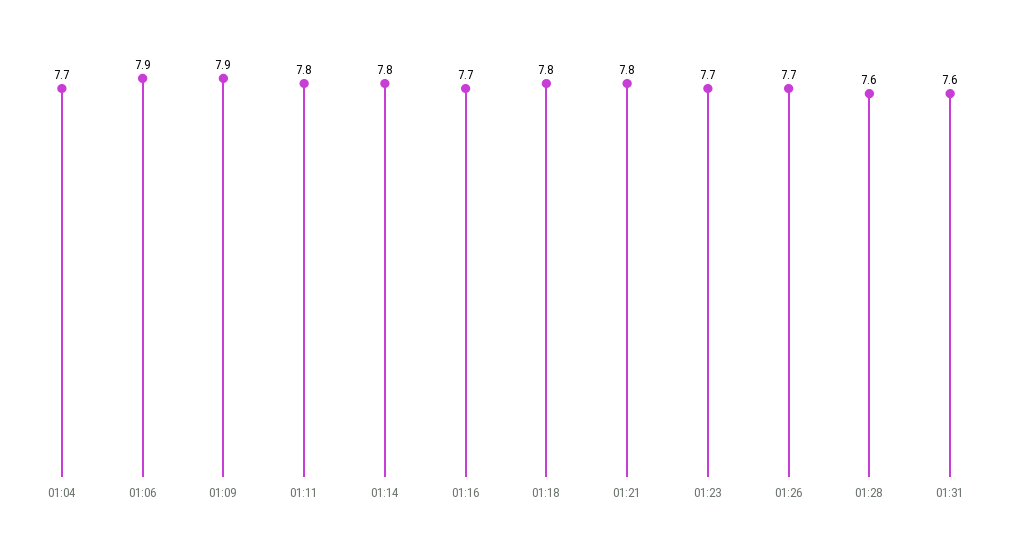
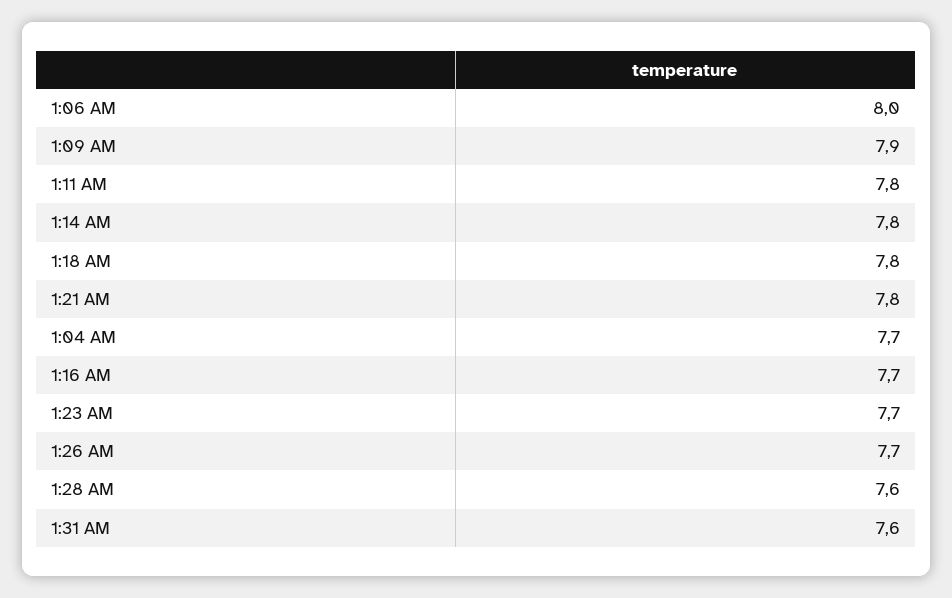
01:06: 7.9 -> 8

